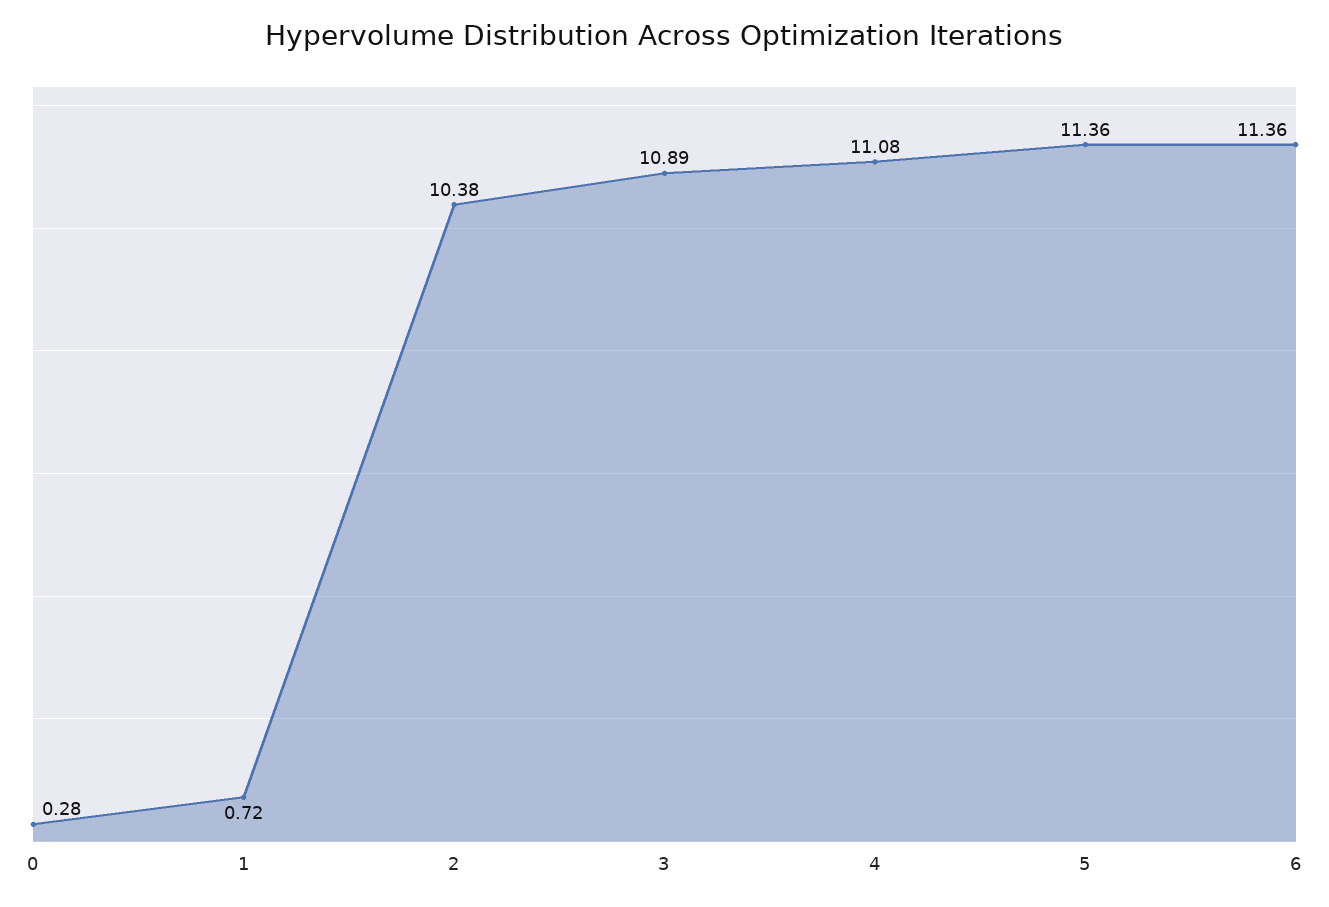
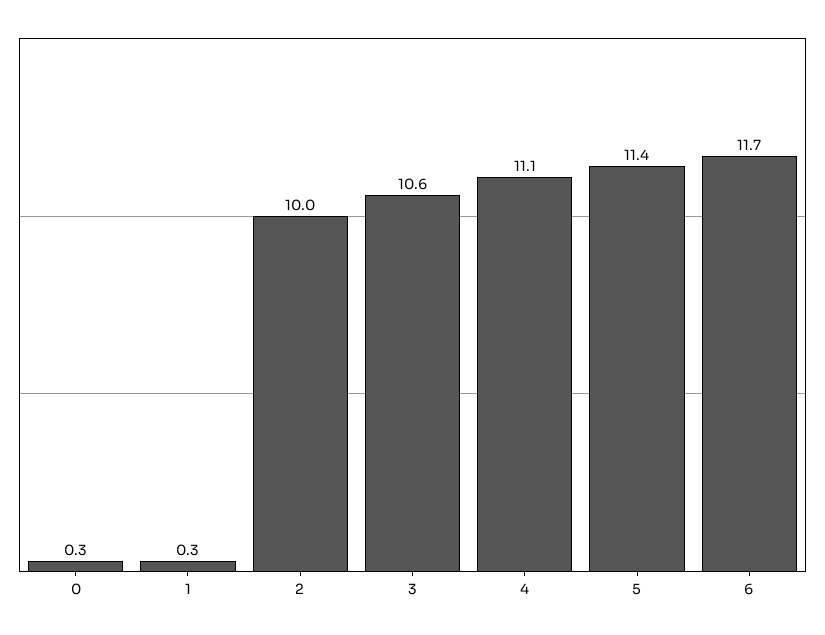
1: 0.72 -> 0.3
2: 10.38 -> 10
3: 10.89 -> 10.6
6: 11.36 -> 11.7

